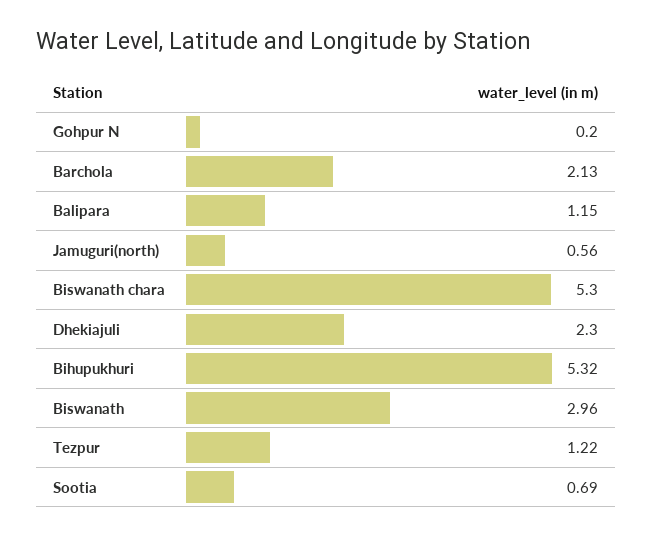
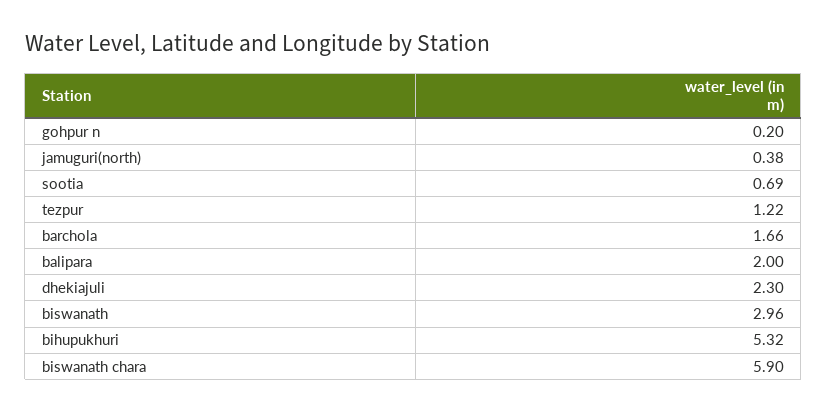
Barchola: 2.13 -> 1.66
Balipara: 1.15 -> 2
Jamuguri(north): 0.56 -> 0.38
Biswanath chara: 5.3 -> 5.9

